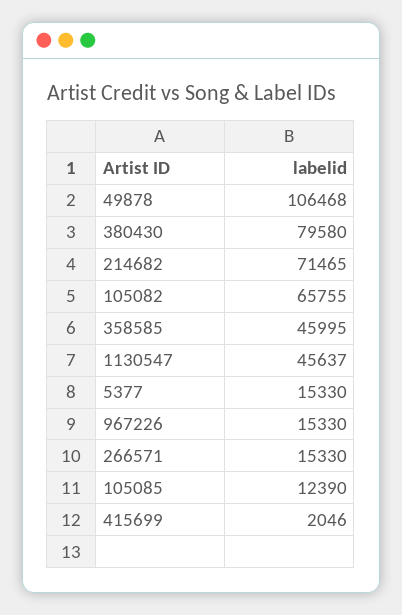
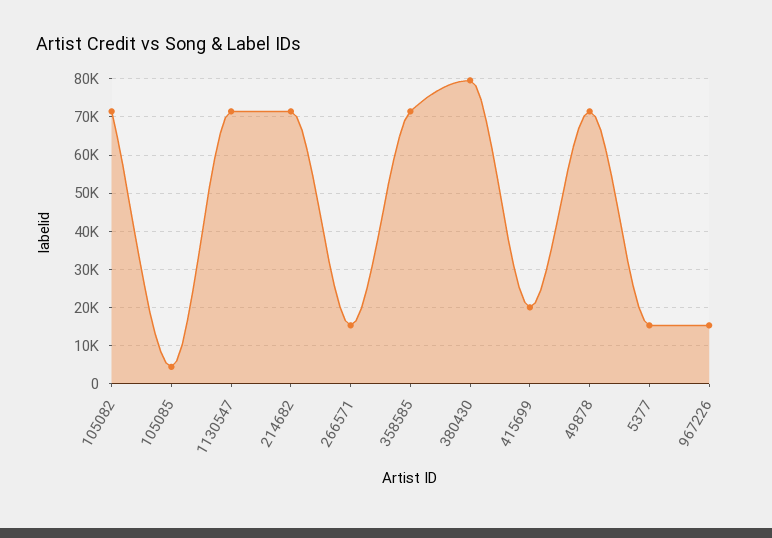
49878: 106468 -> 72000
105082: 65755 -> 72000
358585: 45995 -> 72000
1130547: 45637 -> 72000
105085: 12390 -> 4000
415699: 2046 -> 20000

